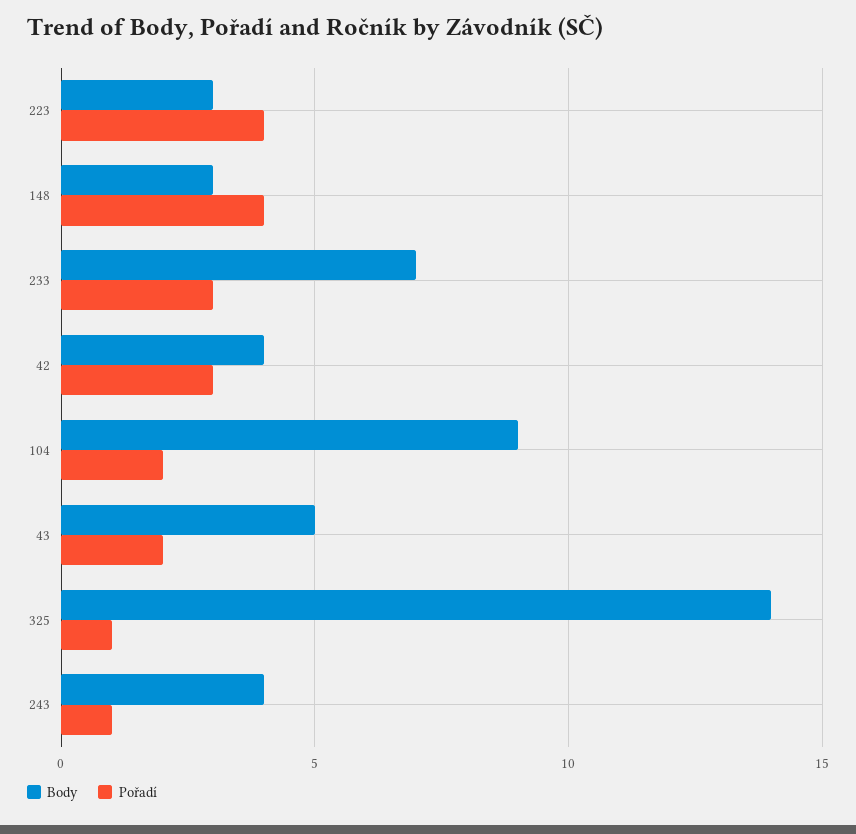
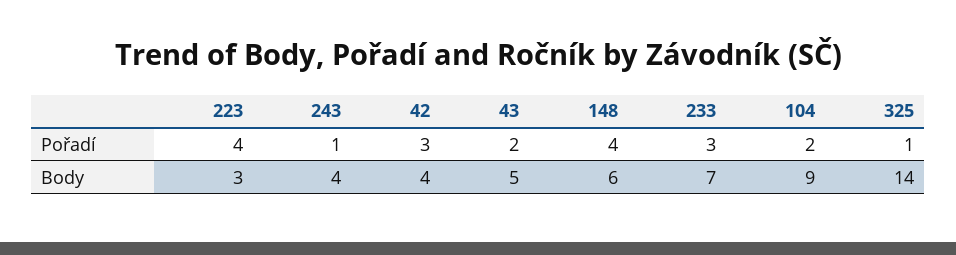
Body, 148: 3 -> 6

